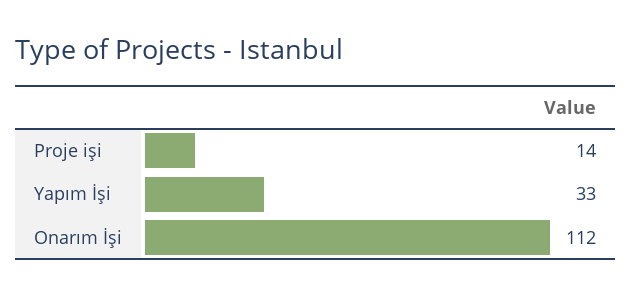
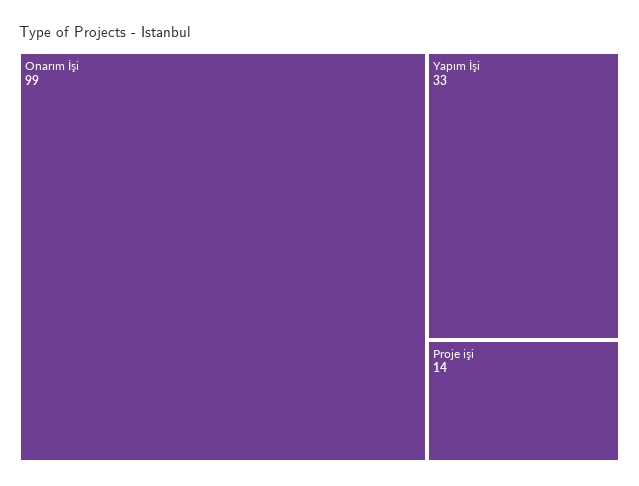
Onarım İşi: 112 -> 99

